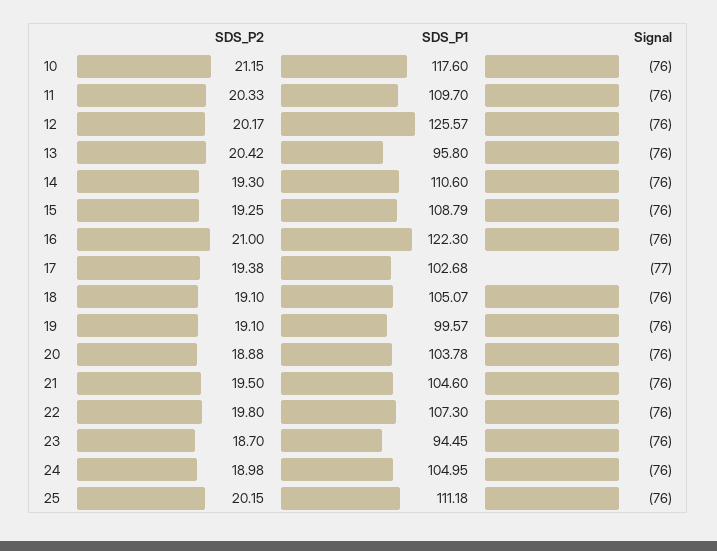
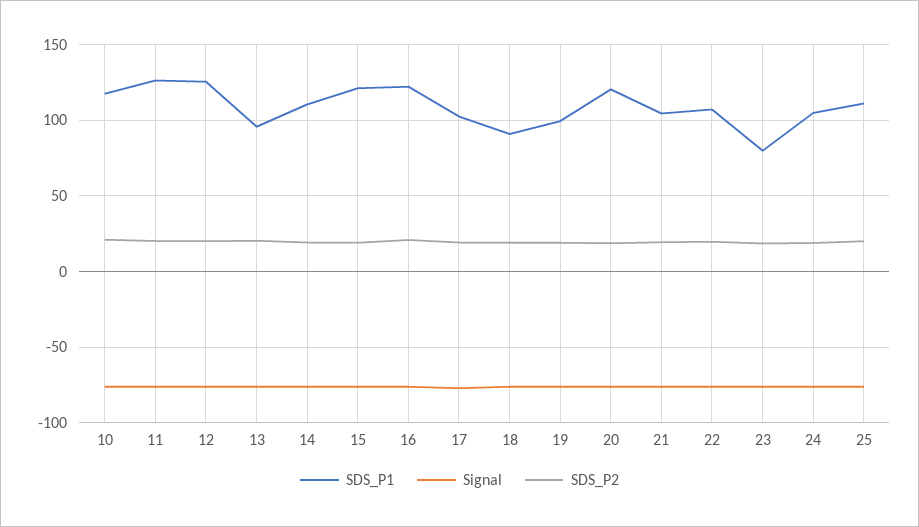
SDS_P1, 11: 109.7 -> 125
SDS_P1, 15: 108.79 -> 120
SDS_P1, 18: 105.07 -> 90
SDS_P1, 20: 103.78 -> 120
SDS_P1, 23: 94.45 -> 80

